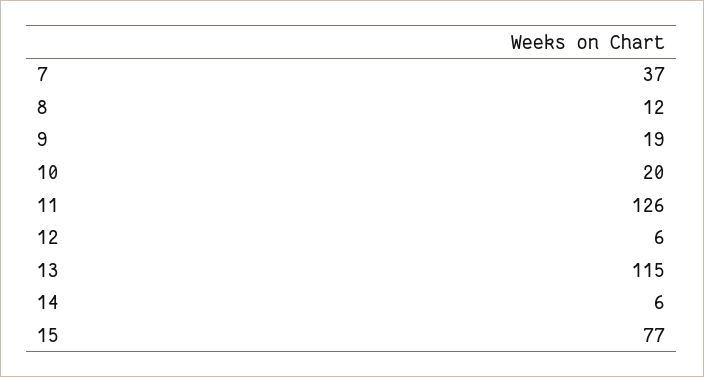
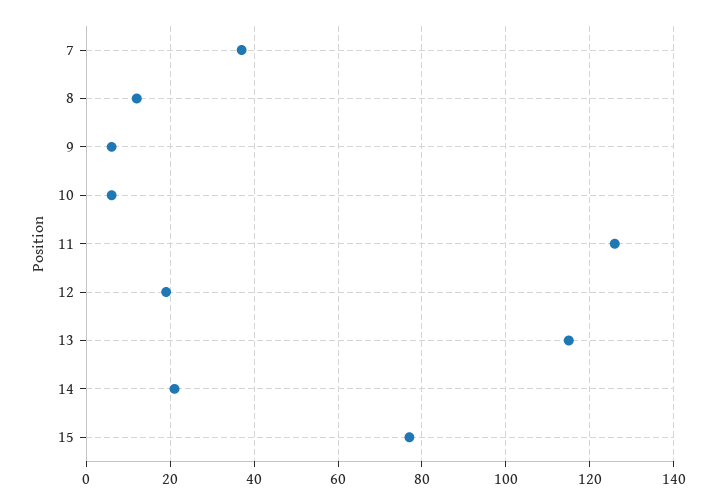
9: 19 -> 5
10: 20 -> 5
12: 6 -> 20
14: 6 -> 20

